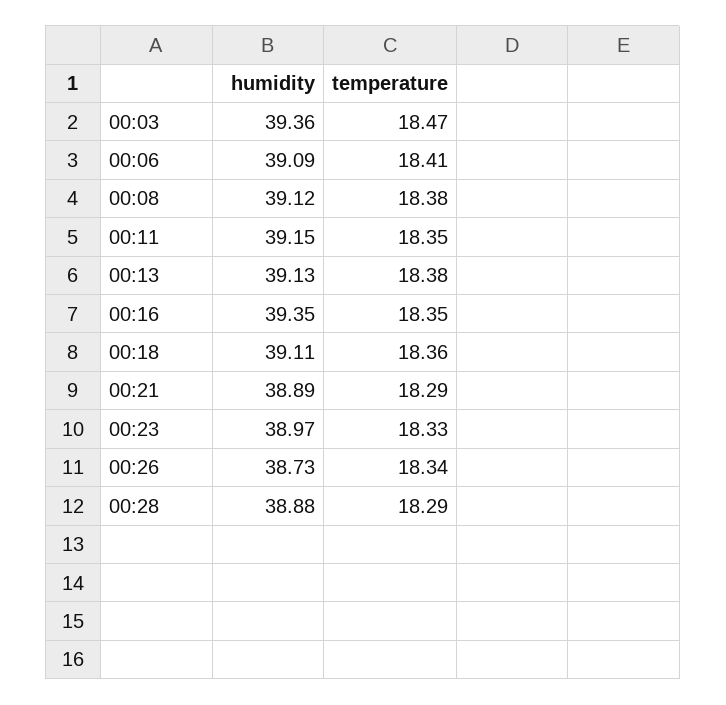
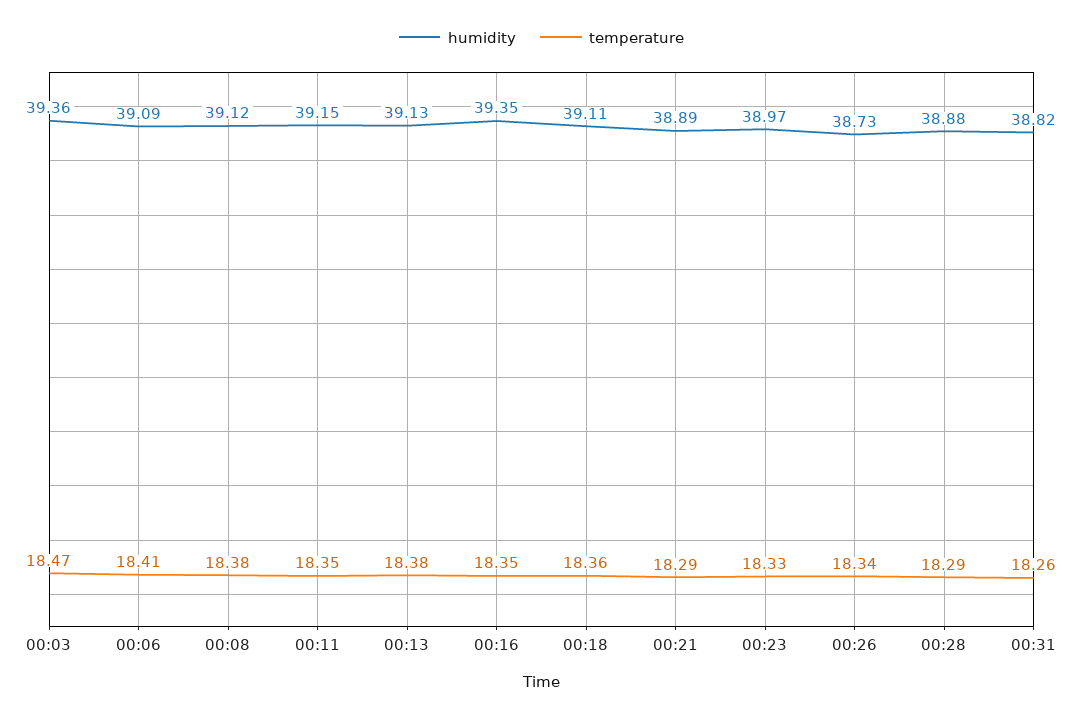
humidity, 00:31: none -> 38.82
temperature, 00:31: none -> 18.26

